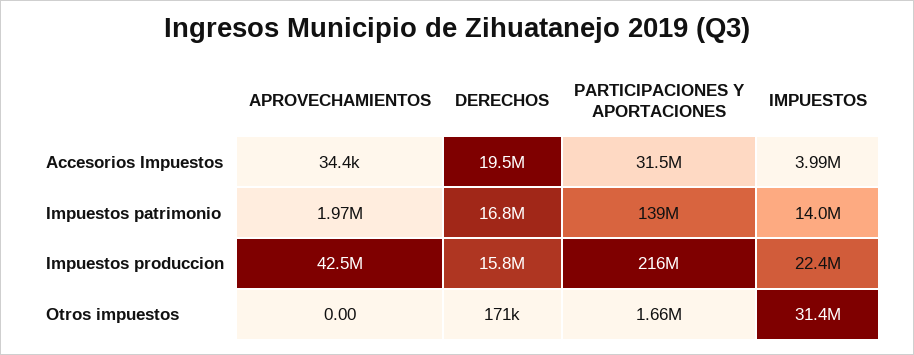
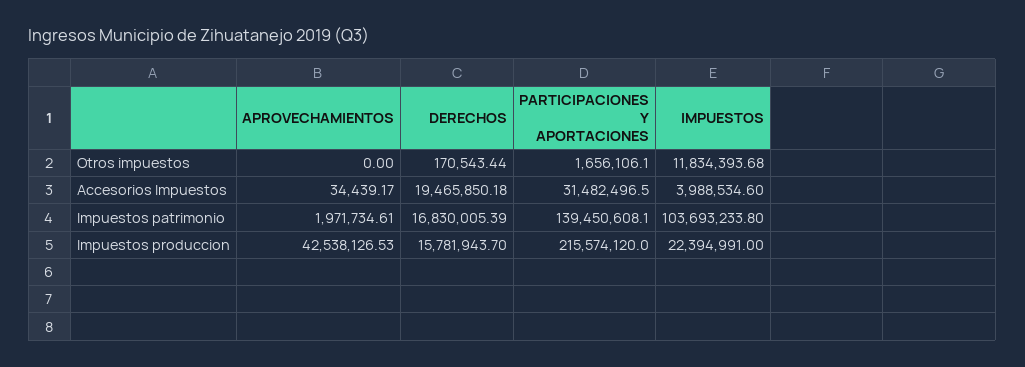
IMPUESTOS, Impuestos patrimonio: 14000000 -> 103693233.8
IMPUESTOS, Otros impuestos: 31400000 -> 11834393.68

